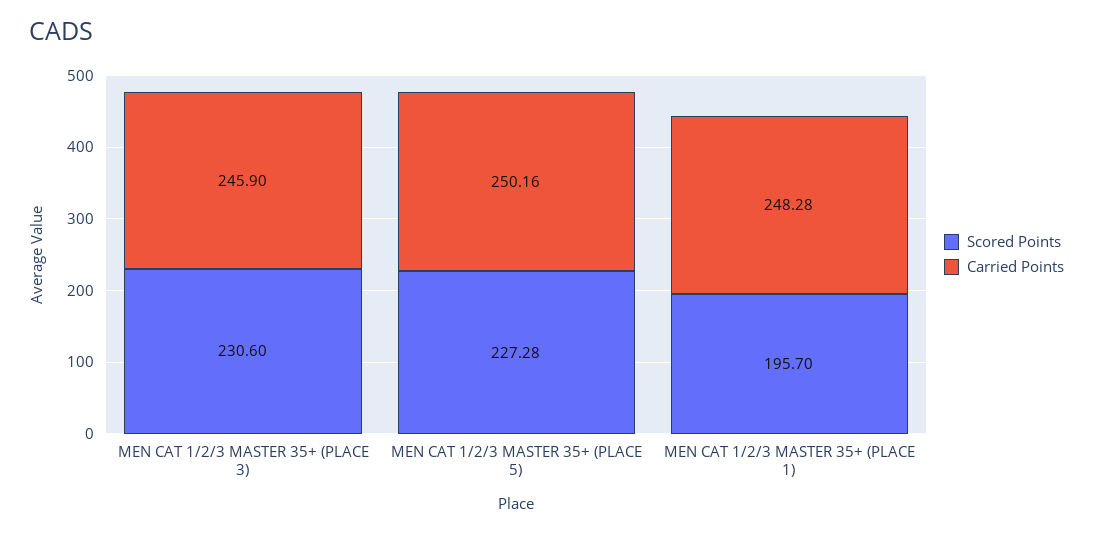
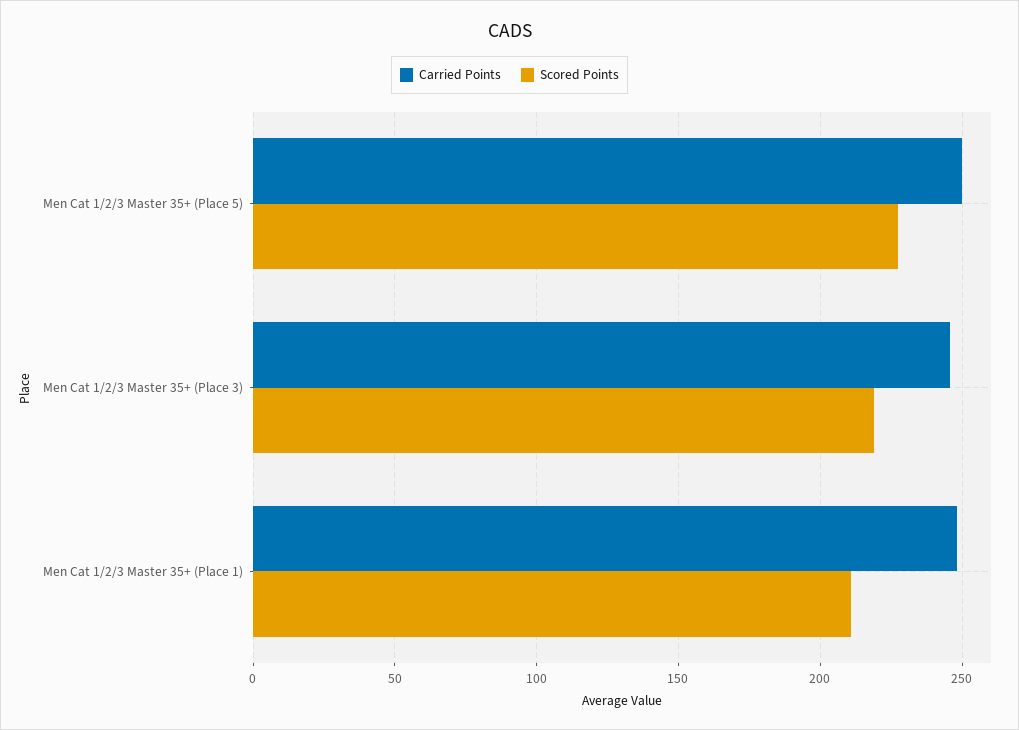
Scored Points, MEN CAT 1/2/3 MASTER 35+ (PLACE 3): 230.6 -> 220
Scored Points, MEN CAT 1/2/3 MASTER 35+ (PLACE 1): 195.7 -> 210

